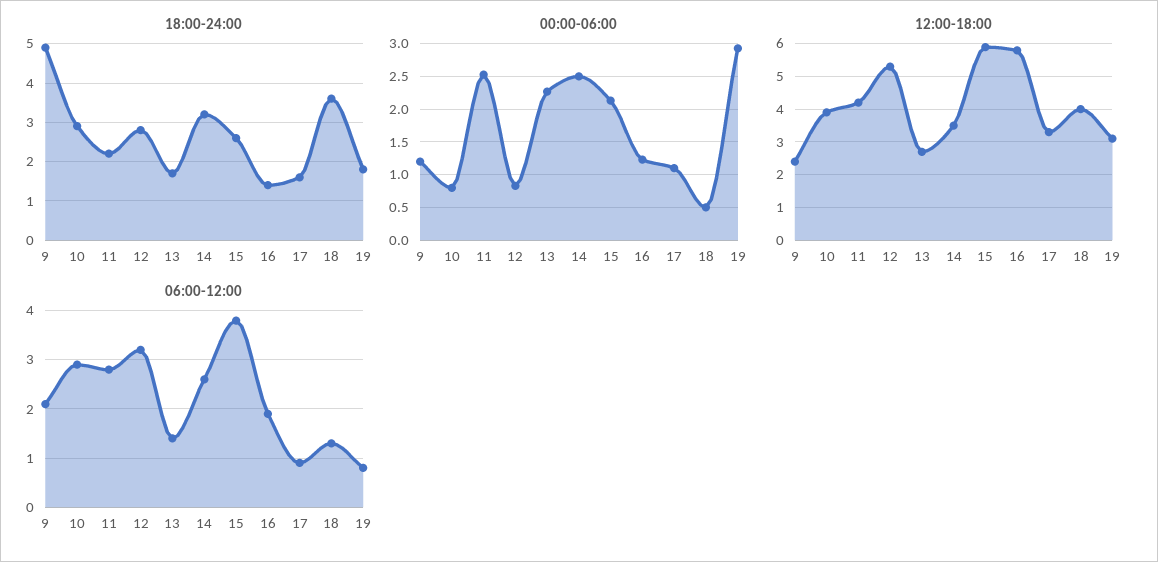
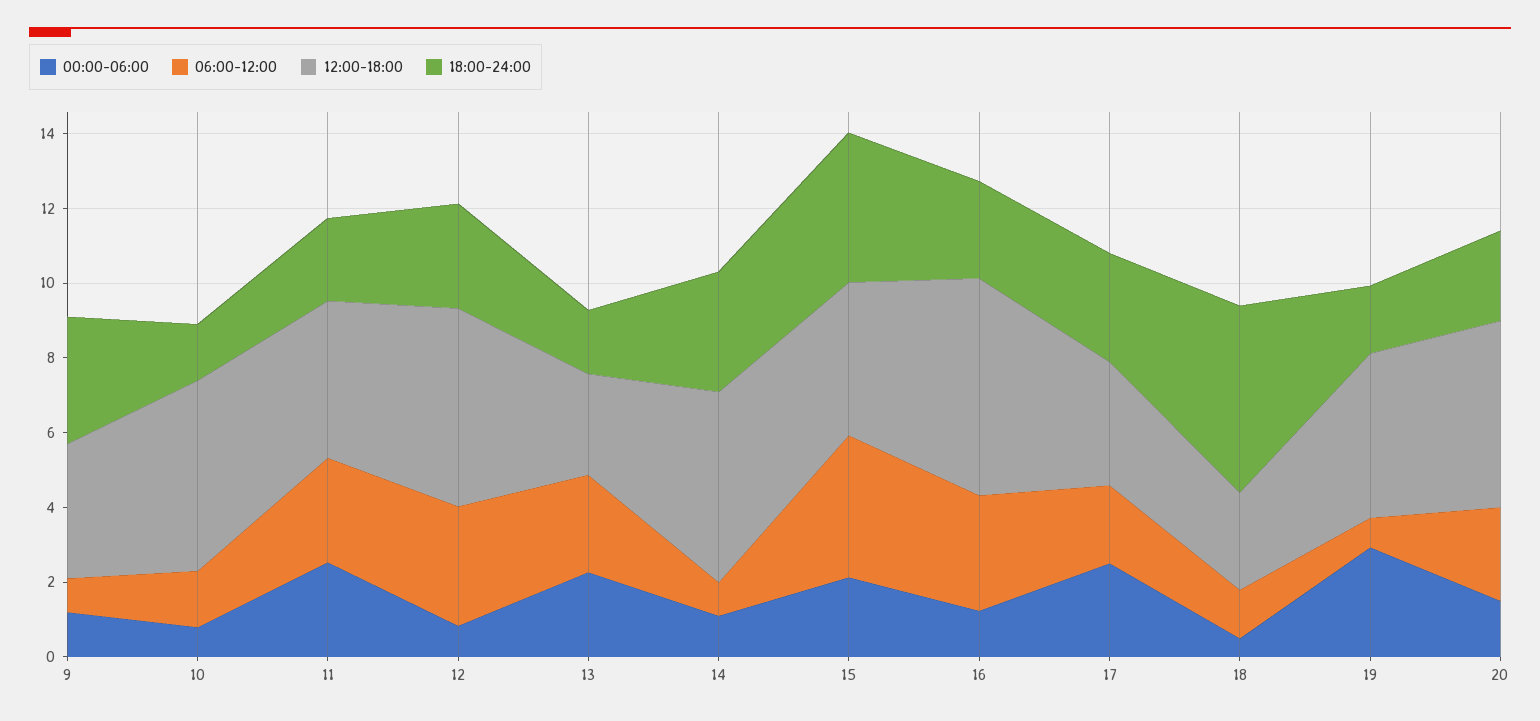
18:00-24:00, 9: 5 -> 3.5
18:00-24:00, 10: 3 -> 1.5
18:00-24:00, 15: 2.5 -> 4
18:00-24:00, 16: 1.5 -> 2.5
18:00-24:00, 17: 1.5 -> 3
18:00-24:00, 18: 3.5 -> 5
00:00-06:00, 14: 2.5 -> 1
00:00-06:00, 17: 1.1 -> 2.5
12:00-18:00, 9: 2.5 -> 3.5
12:00-18:00, 10: 4 -> 5
12:00-18:00, 14: 3.5 -> 5
12:00-18:00, 15: 6 -> 4
12:00-18:00, 18: 4 -> 2.5
12:00-18:00, 19: 3 -> 4.5
06:00-12:00, 9: 2 -> 1
06:00-12:00, 10: 3 -> 1.5
06:00-12:00, 13: 1.5 -> 2.5
06:00-12:00, 14: 2.5 -> 1
06:00-12:00, 16: 2 -> 3
06:00-12:00, 17: 1 -> 2
00:00-06:00, 20: none -> 1.5
06:00-12:00, 20: none -> 2.5
12:00-18:00, 20: none -> 5
18:00-24:00, 20: none -> 2.5

